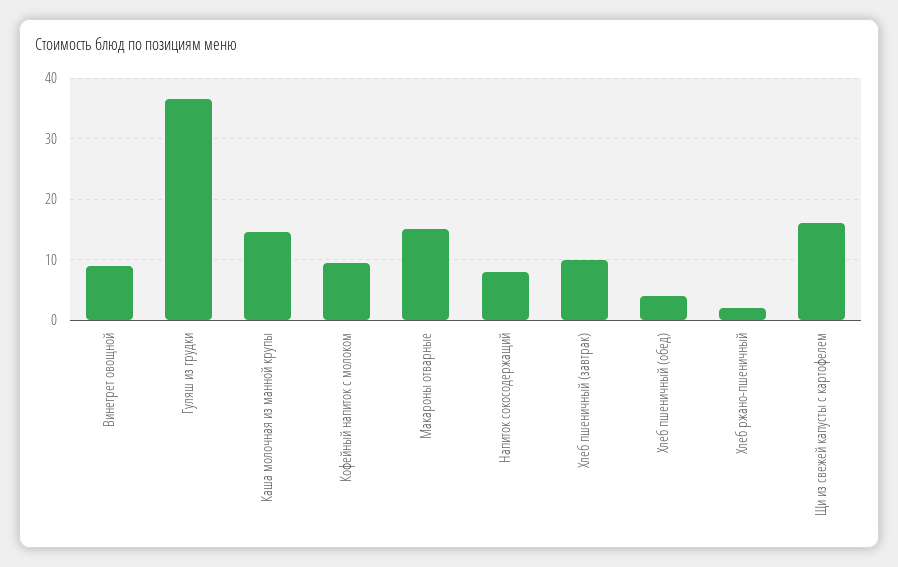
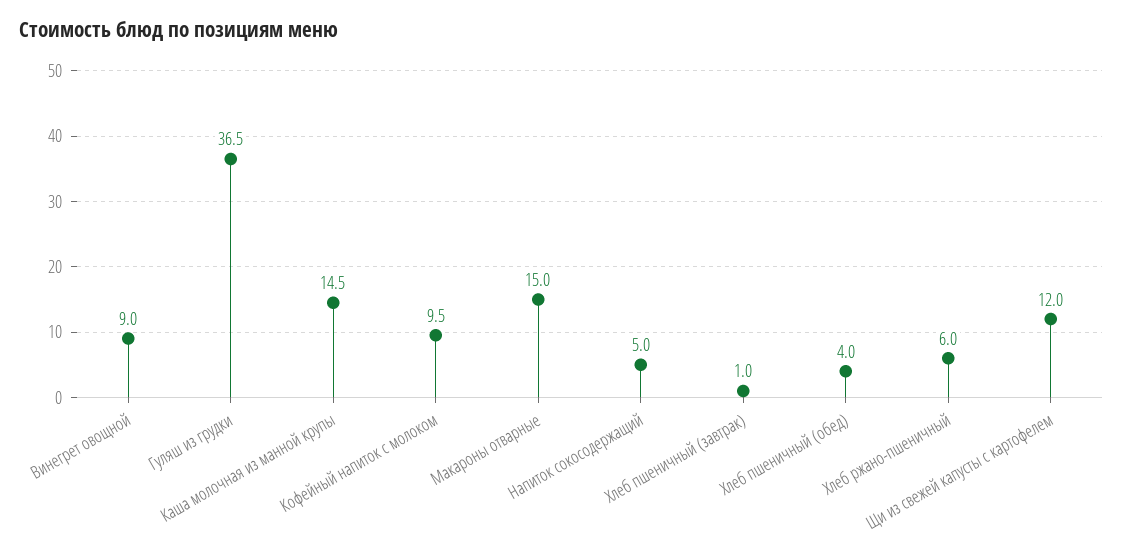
Напиток сокосодержащий: 8 -> 5
Хлеб пшеничный (завтрак): 10 -> 1
Хлеб ржано-пшеничный: 2 -> 6
Щи из свежей капусты с картофелем: 16 -> 12

